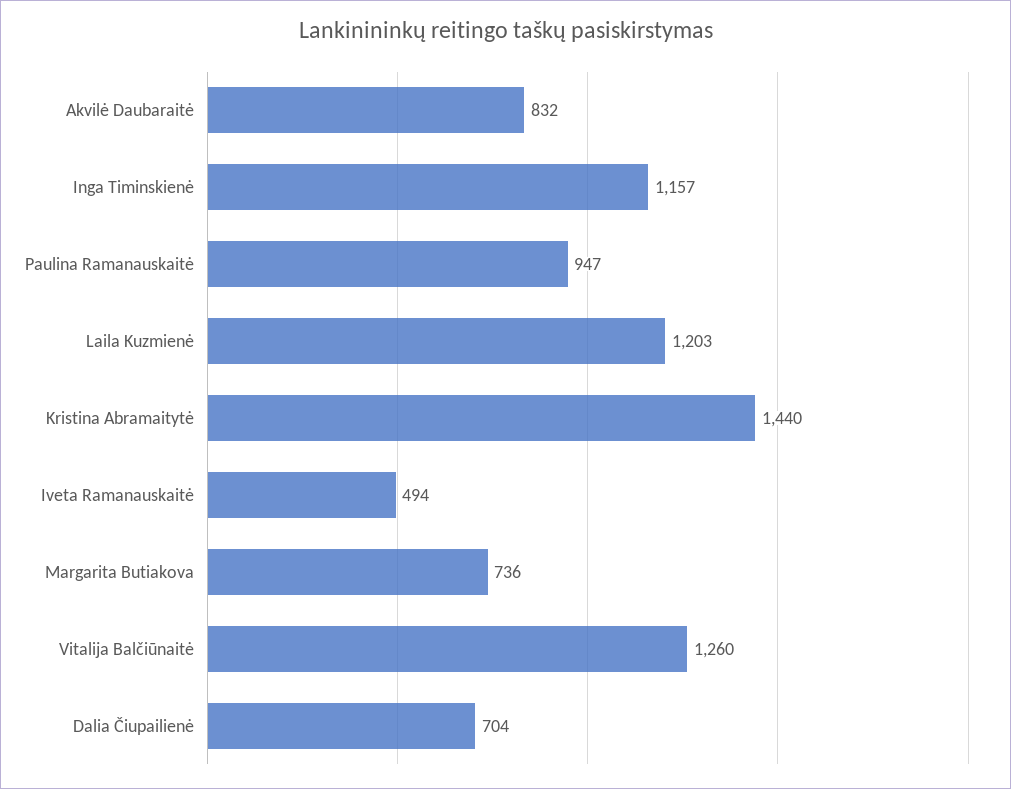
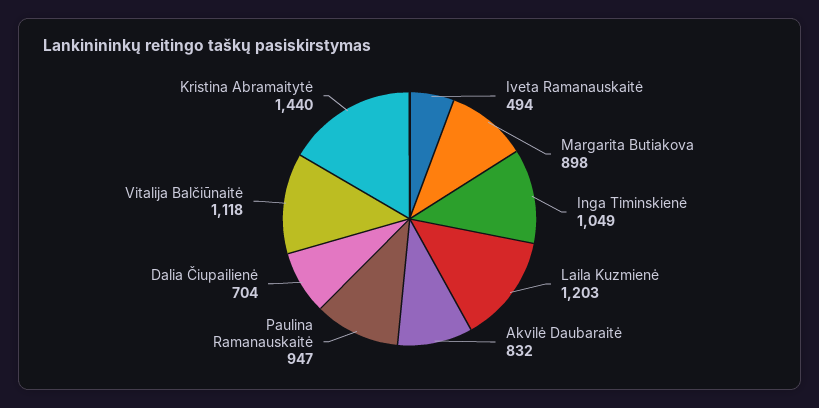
Inga Timinskienė: 1157 -> 1049
Margarita Butiakova: 736 -> 898
Vitalija Balčiūnaitė: 1260 -> 1118

